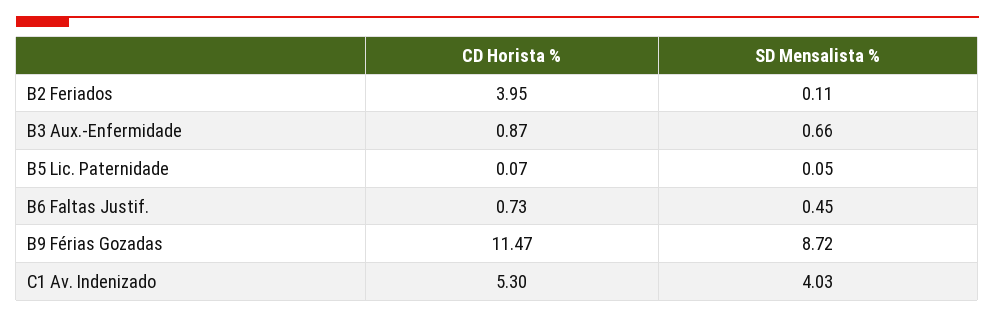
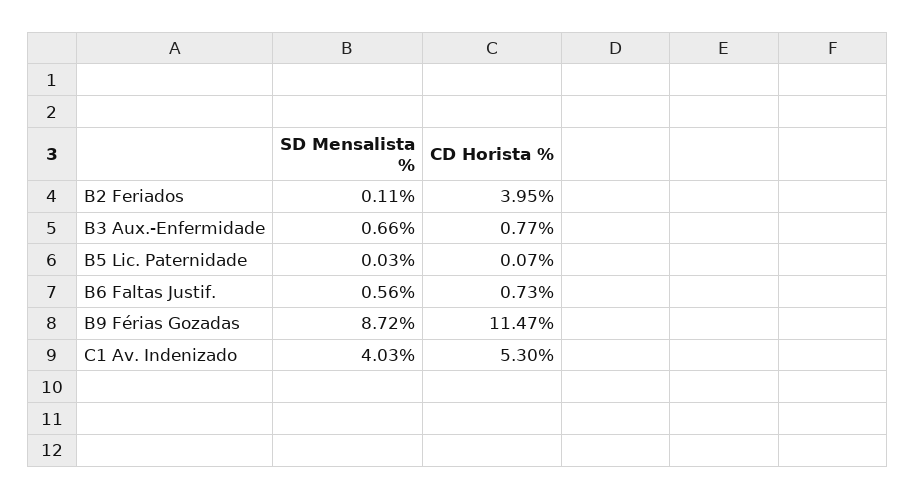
CD Horista %, B3 Aux.-Enfermidade: 0.87 -> 0.77
SD Mensalista %, B5 Lic. Paternidade: 0.05 -> 0.03
SD Mensalista %, B6 Faltas Justif.: 0.45 -> 0.56

